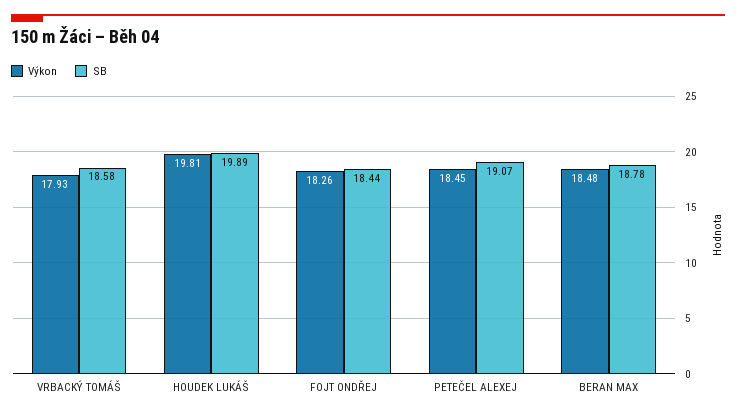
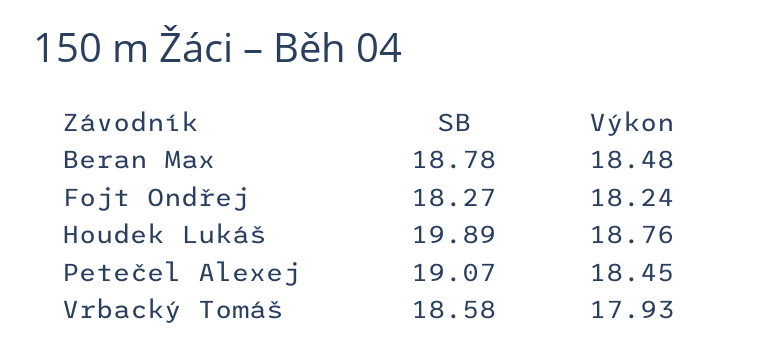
Výkon, HOUDEK LUKÁŠ: 19.81 -> 18.76
Výkon, FOJT ONDŘEJ: 18.26 -> 18.24
SB, FOJT ONDŘEJ: 18.44 -> 18.27

